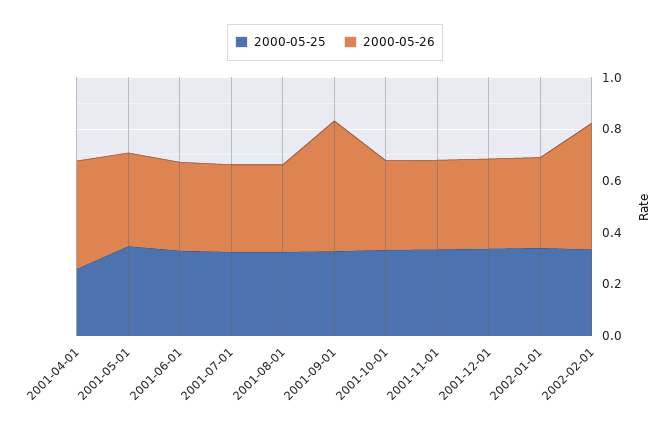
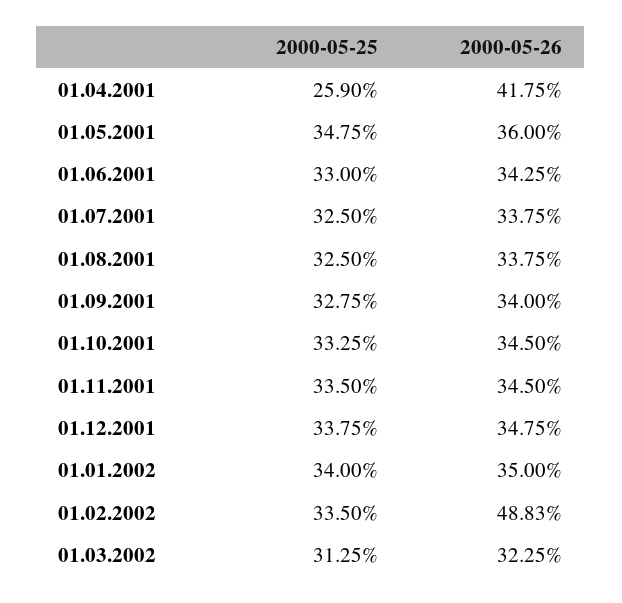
2000-05-26, 2001-09-01: 0.5 -> 0.34
2000-05-25, 01.03.2002: none -> 0.3125
2000-05-26, 01.03.2002: none -> 0.3225

